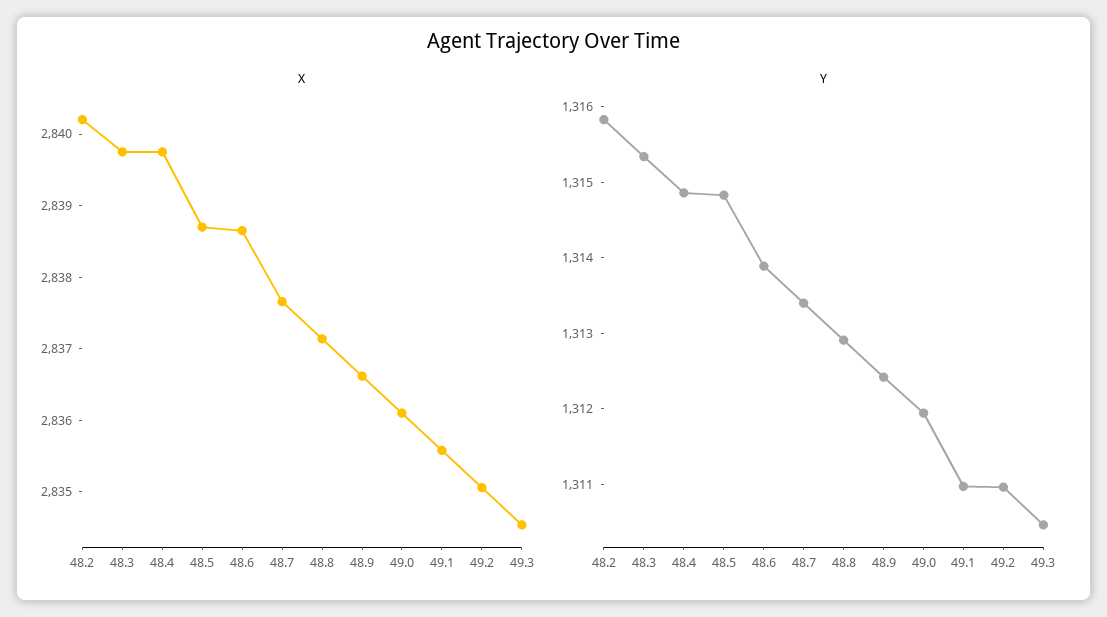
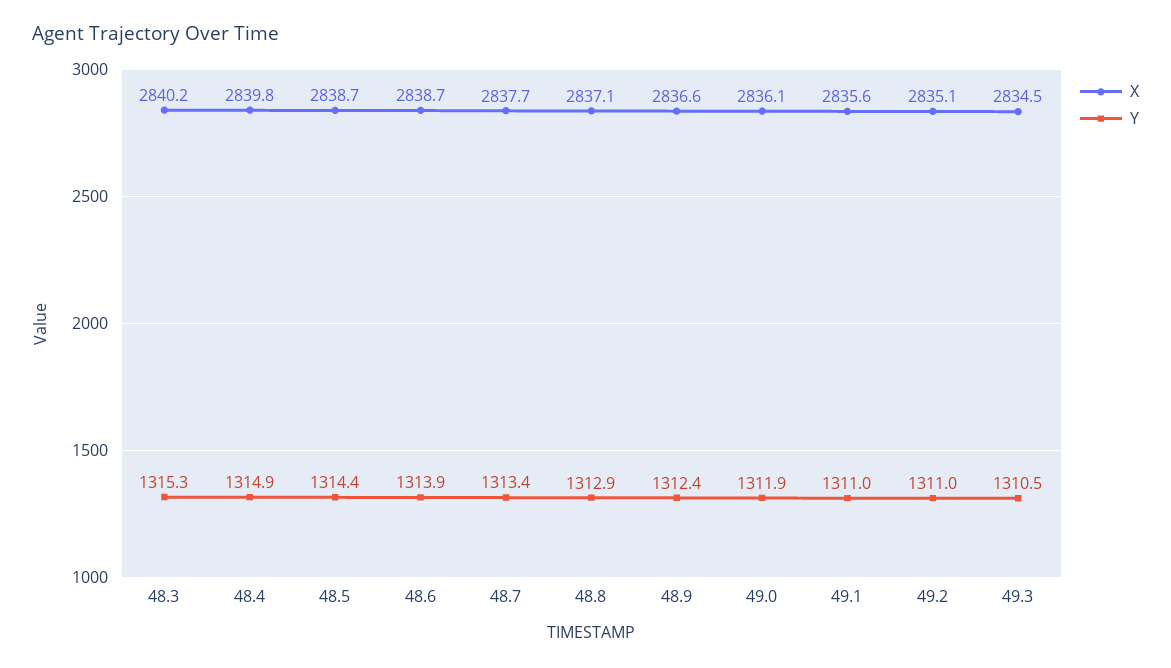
X, 48.2: 2840.2 -> none
X, 48.3: 2839.8 -> 2840.2
Y, 48.2: 1315.8 -> none
Y, 48.5: 1314.8 -> 1314.4

